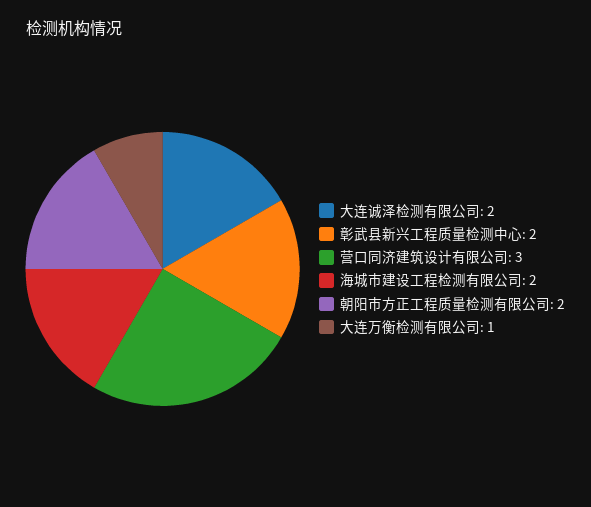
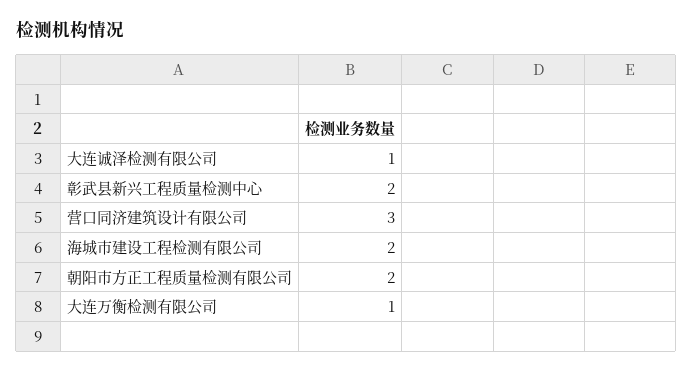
大连诚泽检测有限公司: 2 -> 1

